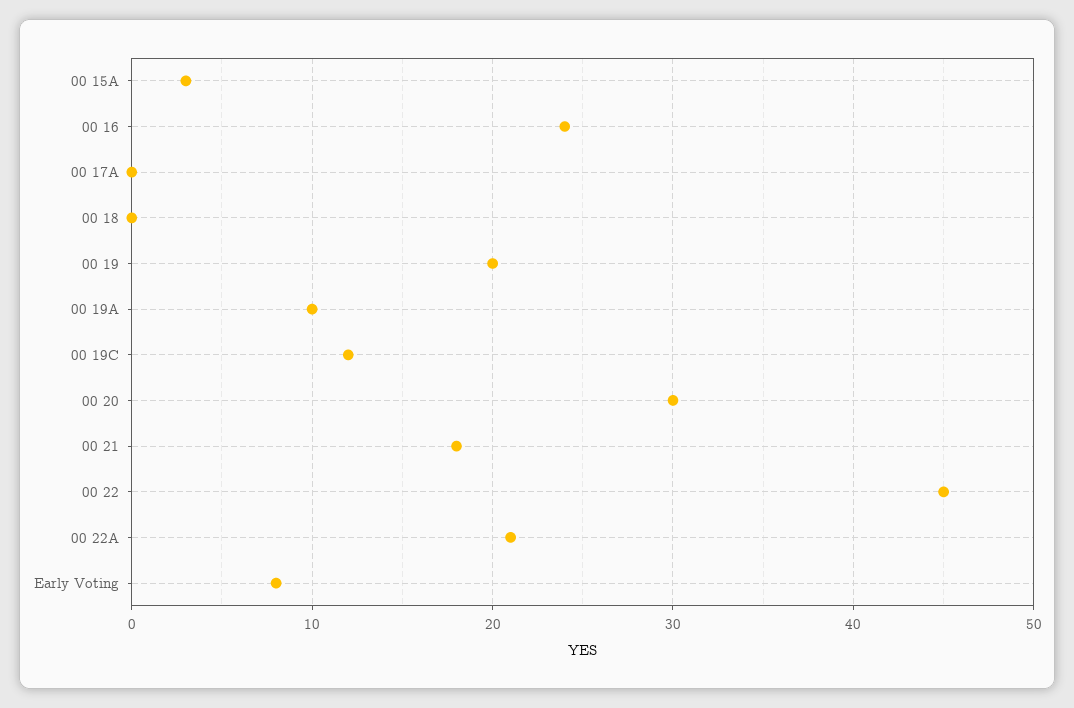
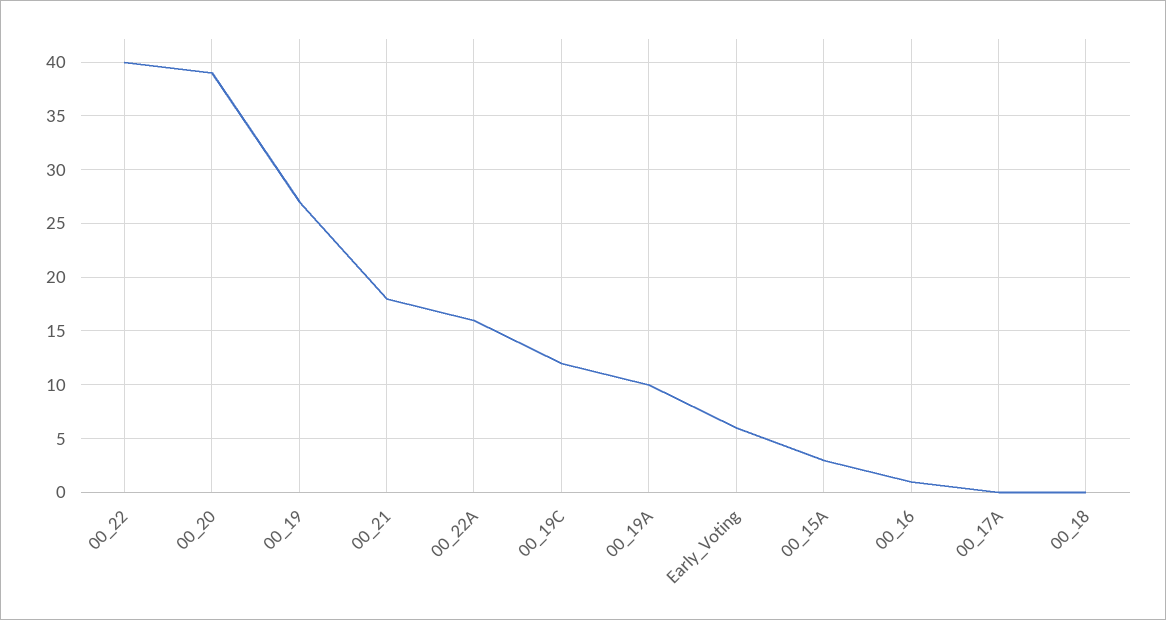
00 16: 24 -> 1
00 19: 20 -> 27
00 20: 30 -> 39
00 22: 45 -> 40
00 22A: 21 -> 16
Early Voting: 8 -> 6

